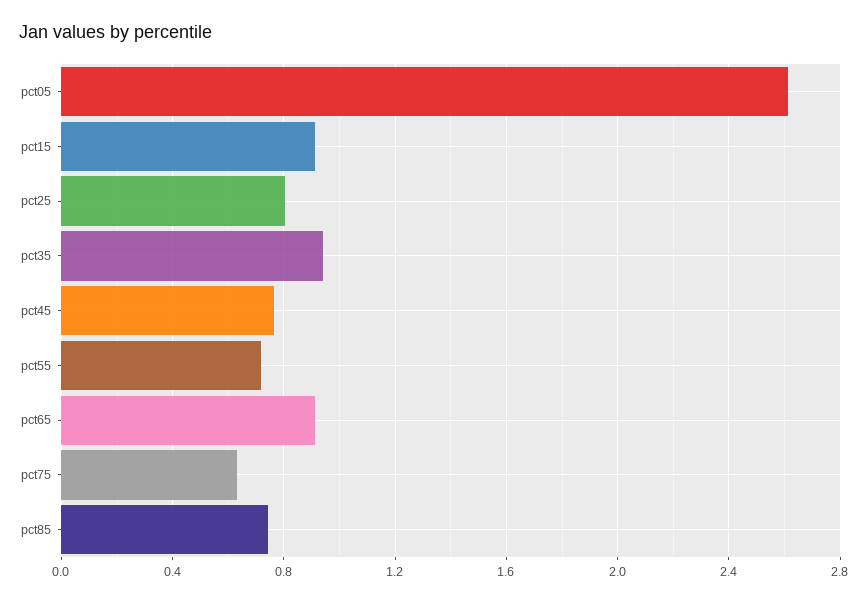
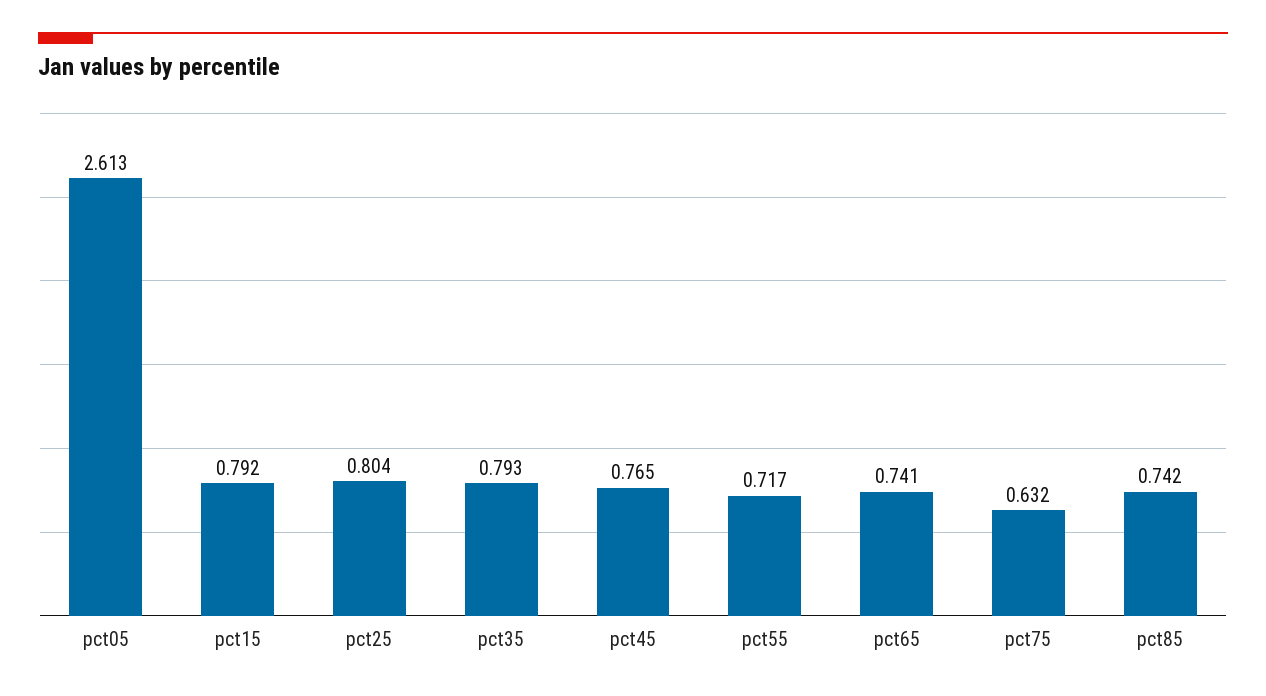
pct15: 0.9 -> 0.792
pct35: 0.95 -> 0.793
pct65: 0.9 -> 0.741

